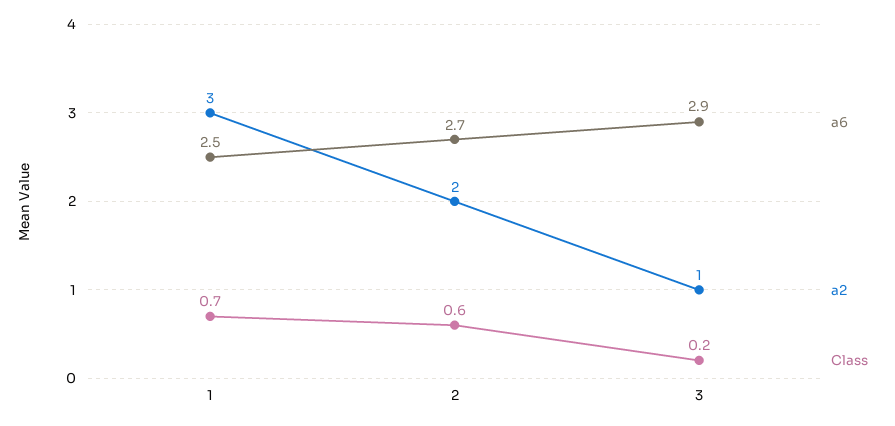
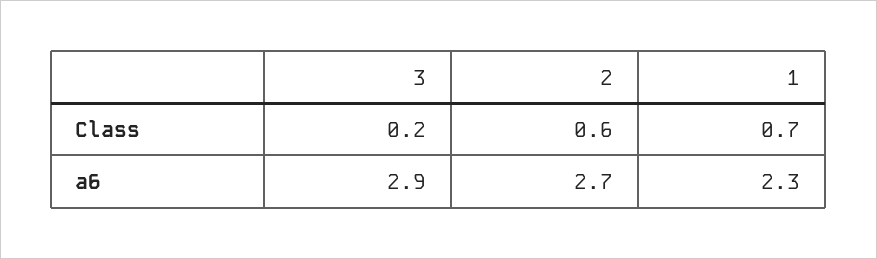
a6, 1: 2.5 -> 2.3
a2, 1: 3 -> none
a2, 2: 2 -> none
a2, 3: 1 -> none

